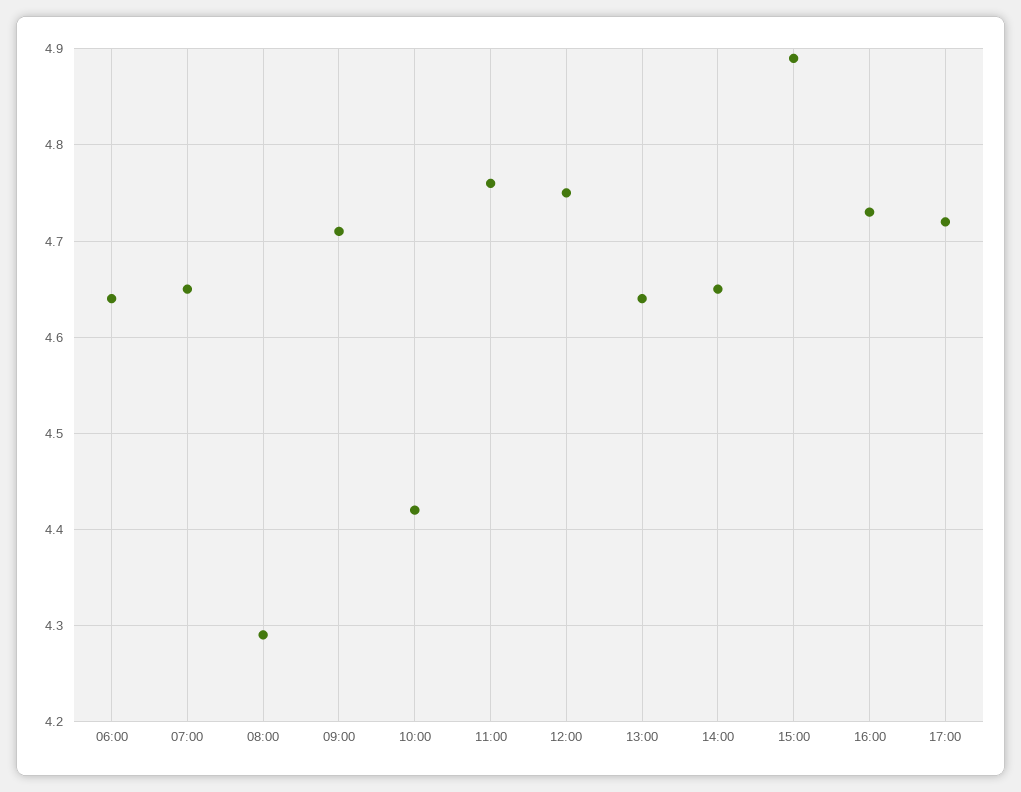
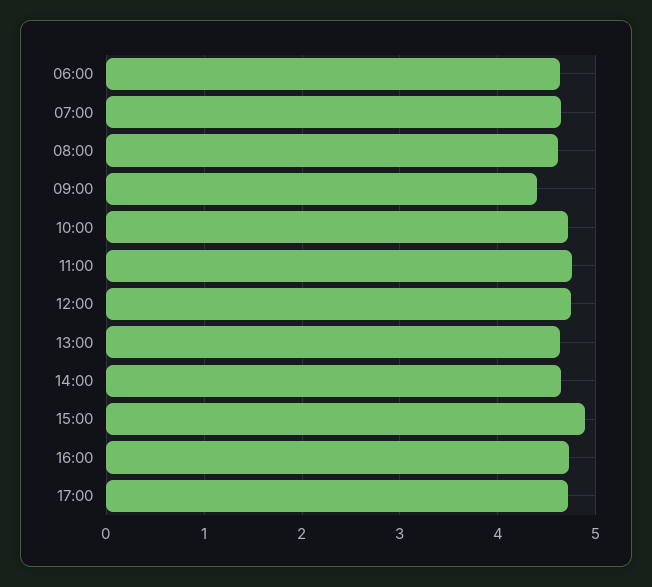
08:00: 4.29 -> 4.6
09:00: 4.71 -> 4.4
10:00: 4.42 -> 4.7

